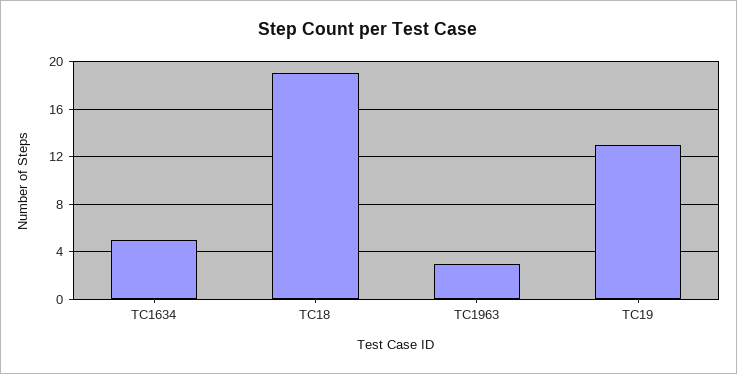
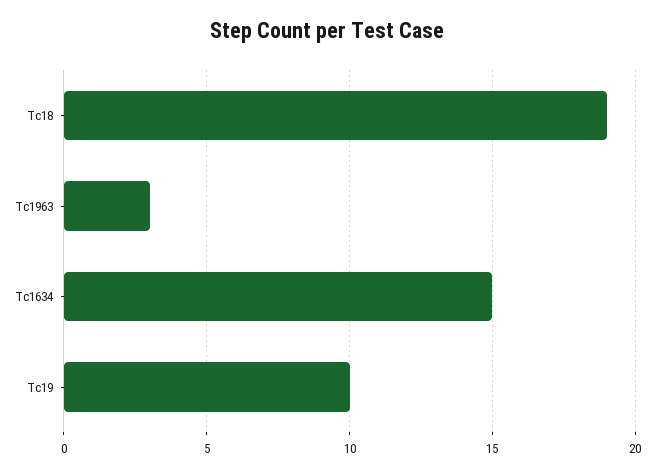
TC1634: 5 -> 15
TC19: 13 -> 10

